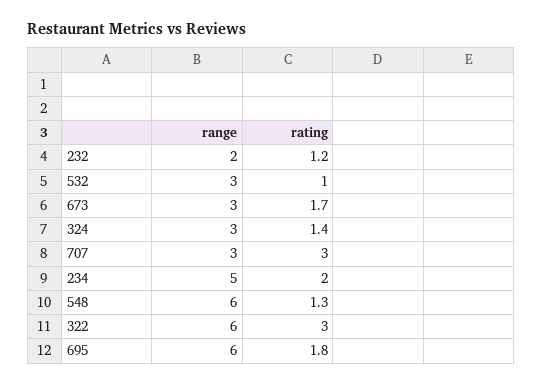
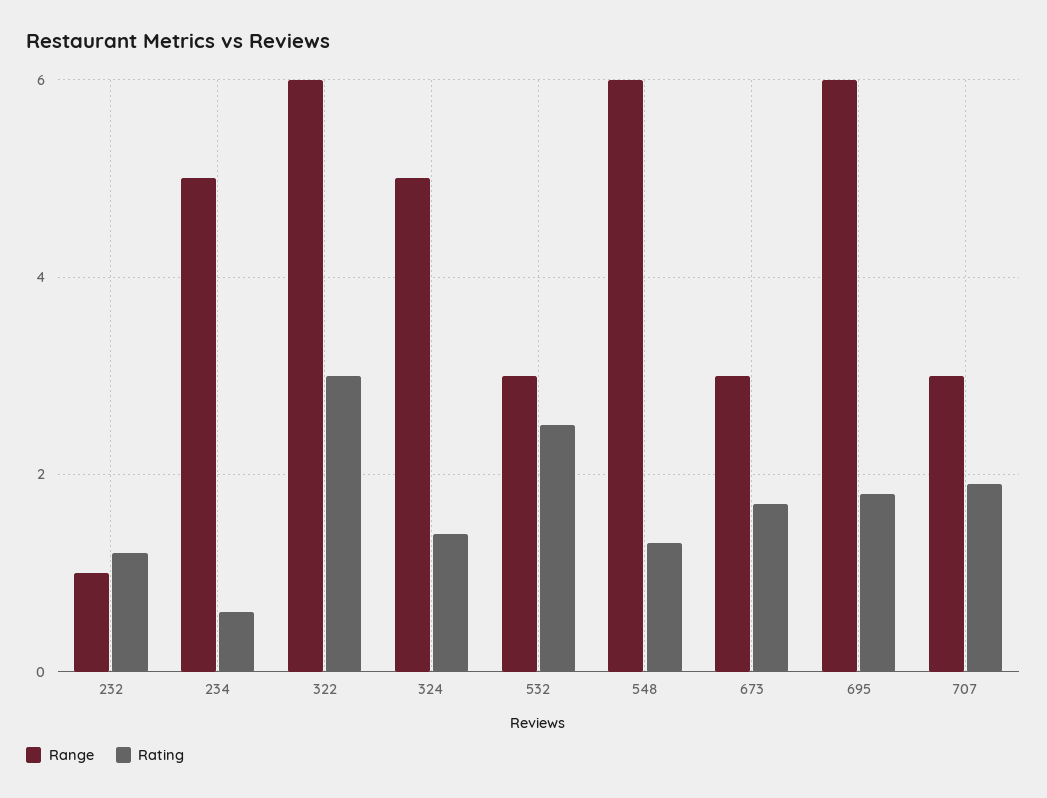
range, 232: 2 -> 1
rating, 532: 1 -> 2.5
range, 324: 3 -> 5
rating, 707: 3 -> 2
rating, 234: 2 -> 0.5

